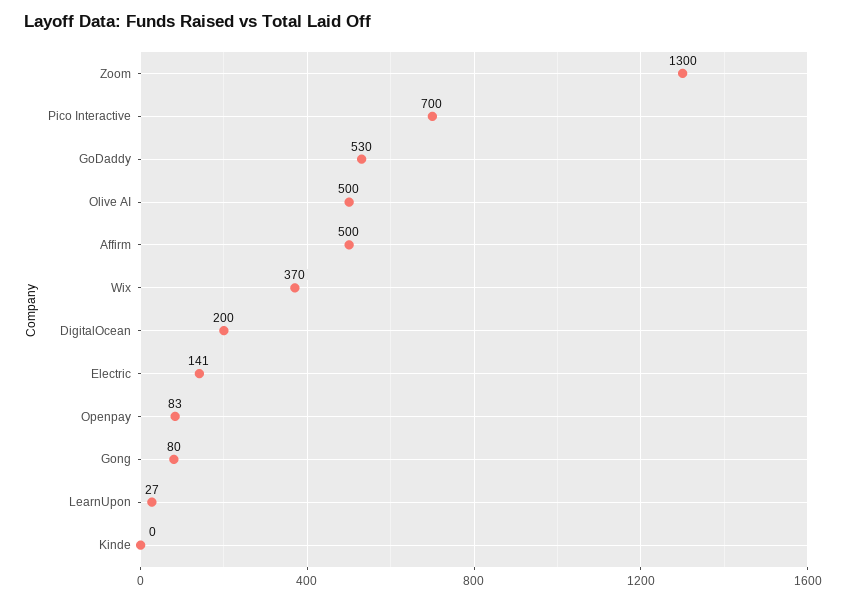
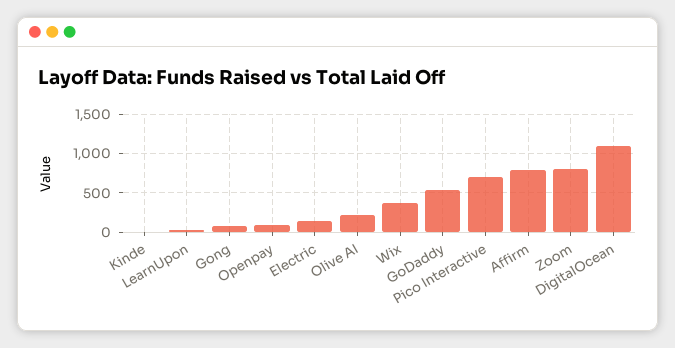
Zoom: 1300 -> 800
Olive AI: 500 -> 200
Affirm: 500 -> 800
DigitalOcean: 200 -> 1100

